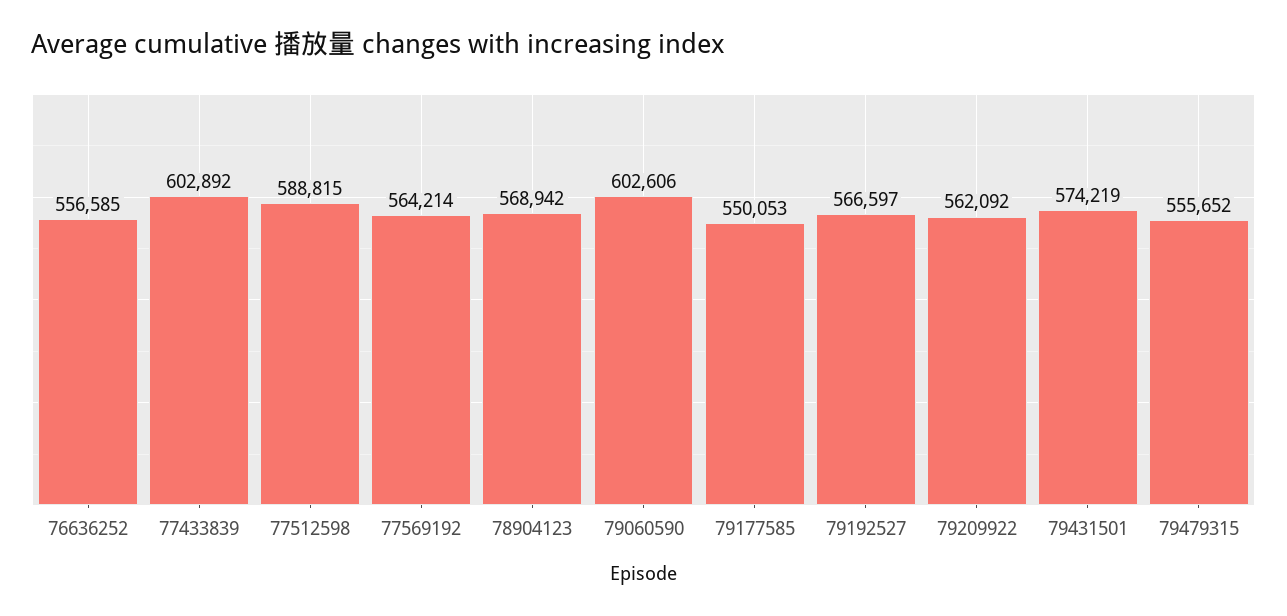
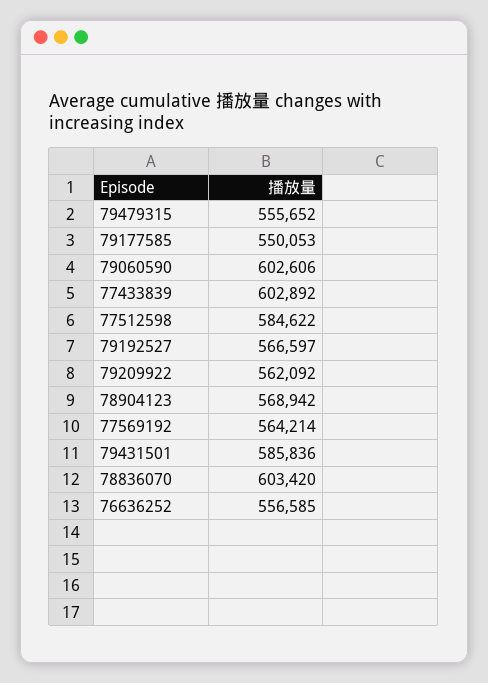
77512598: 588815 -> 584622
79431501: 574219 -> 585836
78836070: none -> 603420

